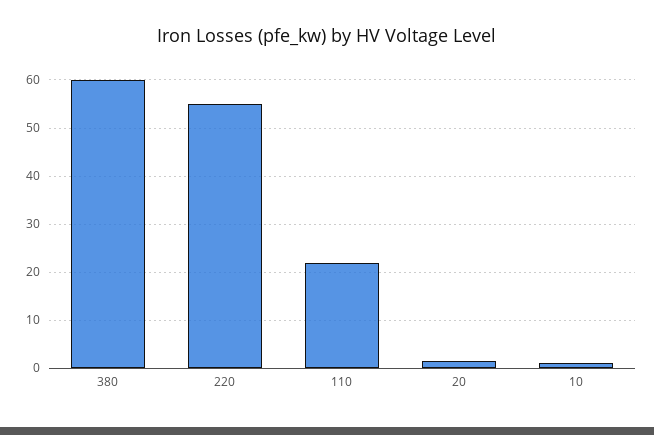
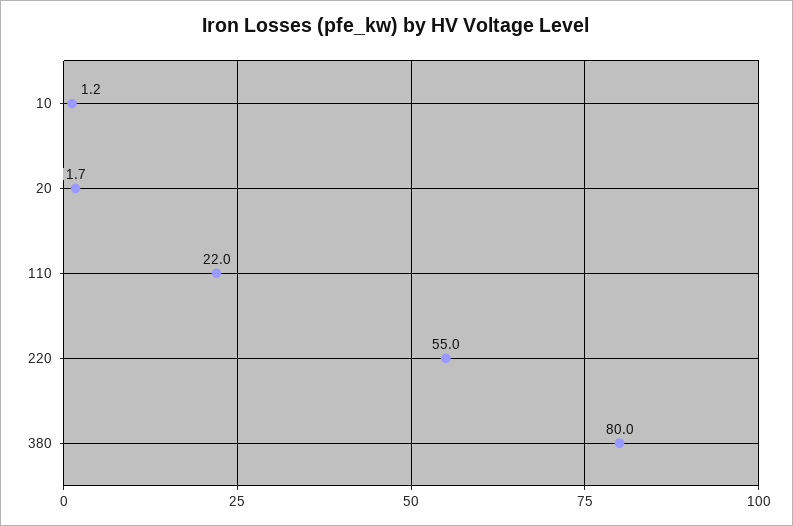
380: 60 -> 80

